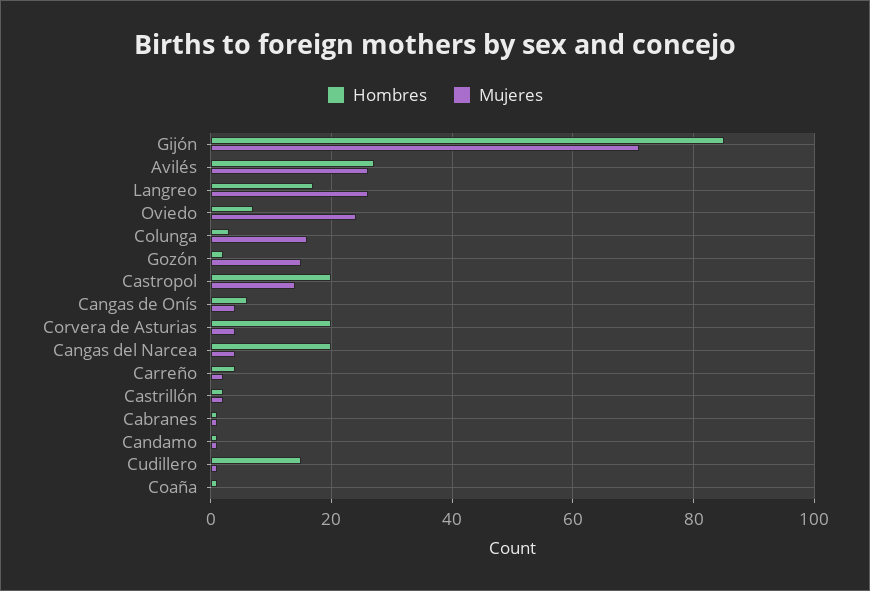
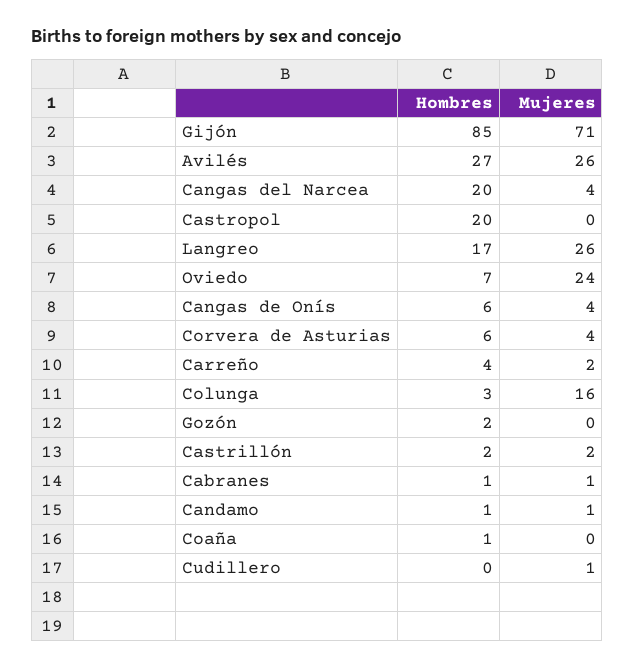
Mujeres, Gozón: 15 -> 0
Mujeres, Castropol: 15 -> 0
Hombres, Corvera de Asturias: 20 -> 6
Hombres, Cudillero: 15 -> 0

